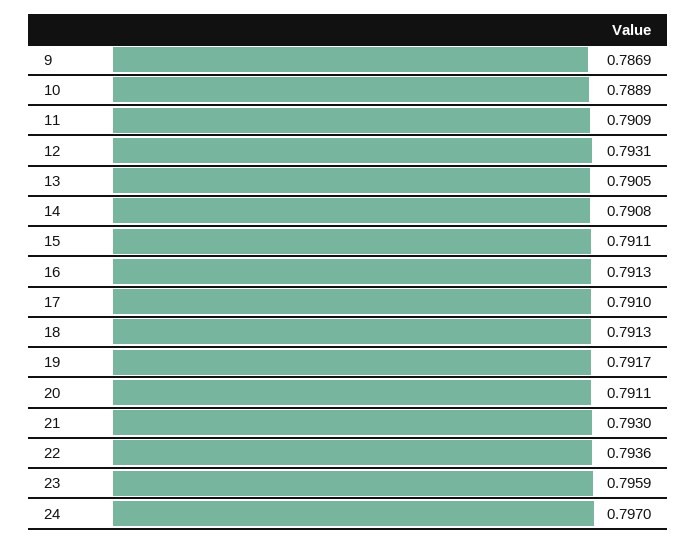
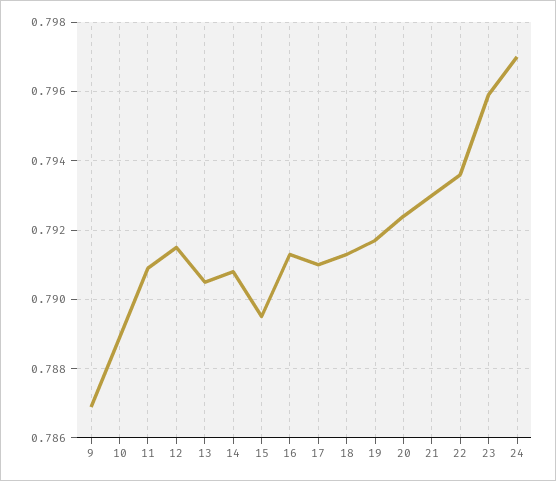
12: 0.7931 -> 0.7915
15: 0.7911 -> 0.7895
20: 0.7911 -> 0.7925

